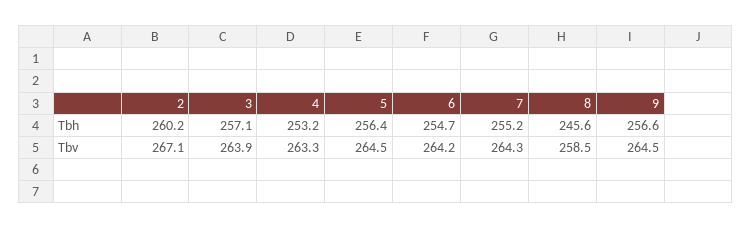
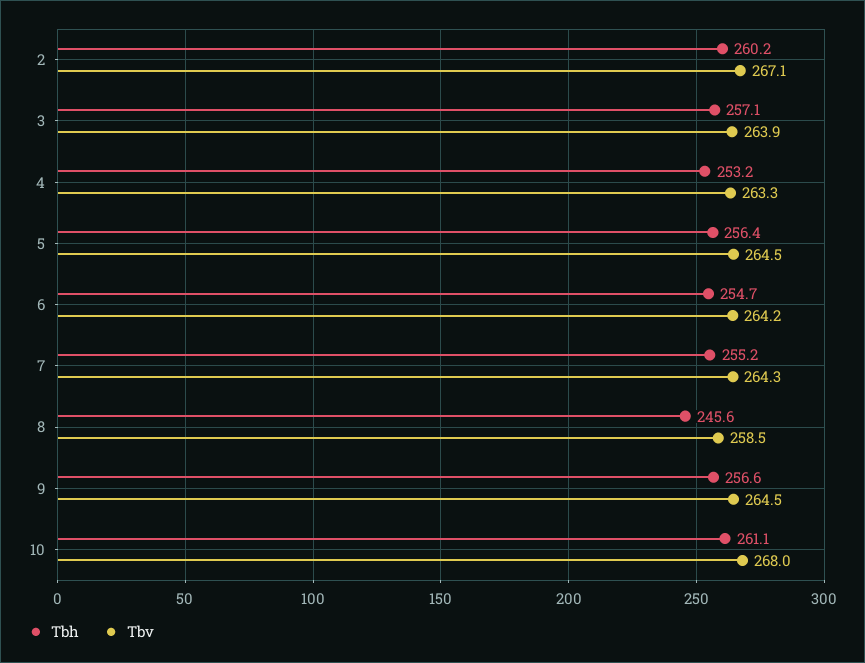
Tbh, 10: none -> 261.1
Tbv, 10: none -> 268

